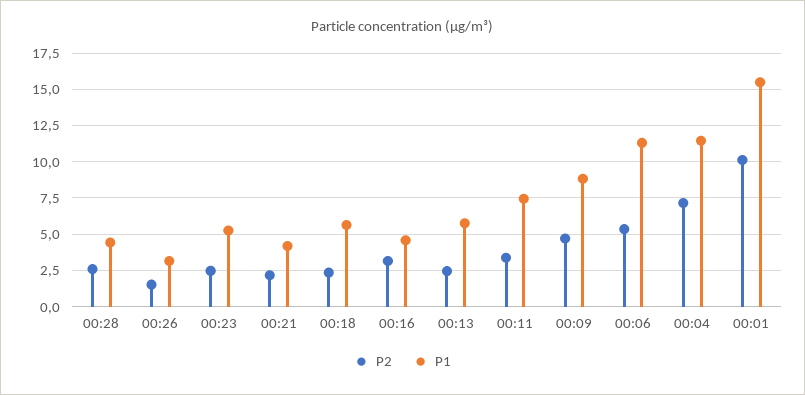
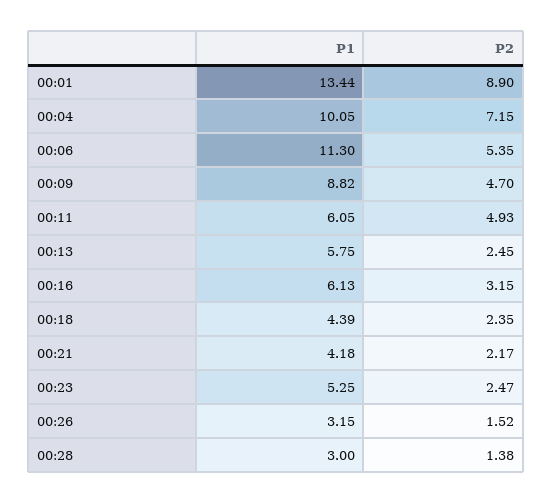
P2, 00:28: 2.5 -> 1.38
P1, 00:28: 4.5 -> 3
P1, 00:18: 5.5 -> 4.39
P1, 00:16: 4.5 -> 6.13
P2, 00:11: 3.5 -> 4.93
P1, 00:11: 7.5 -> 6.05
P1, 00:04: 11.5 -> 10.05
P2, 00:01: 10 -> 8.9
P1, 00:01: 15.5 -> 13.44

